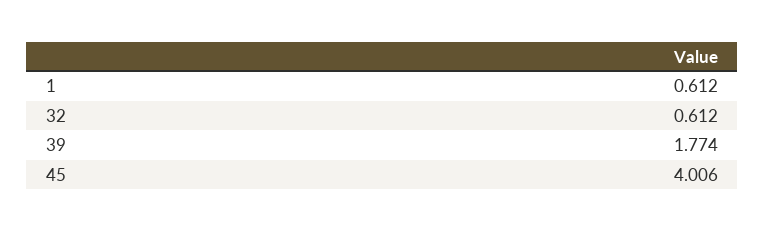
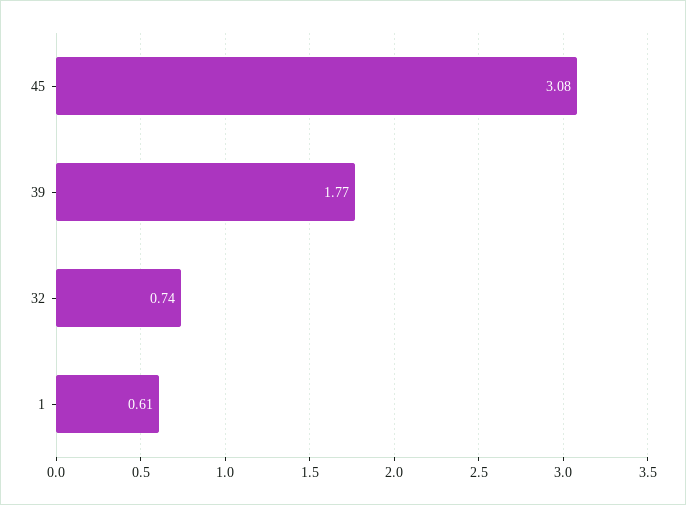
32: 0.612 -> 0.74
45: 4.006 -> 3.08

